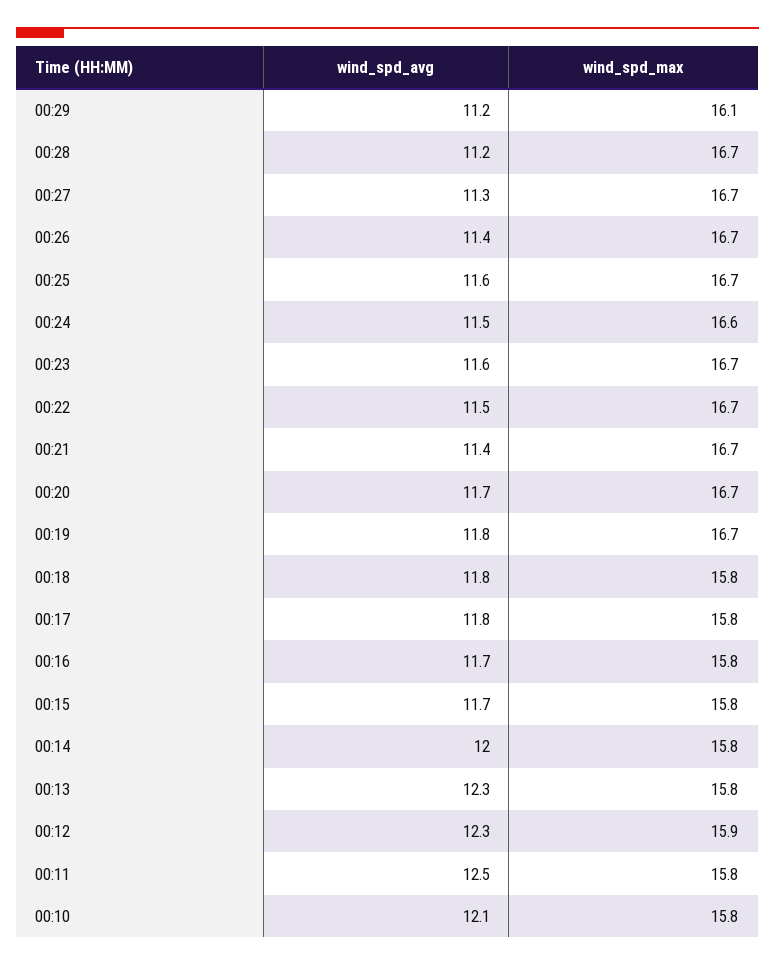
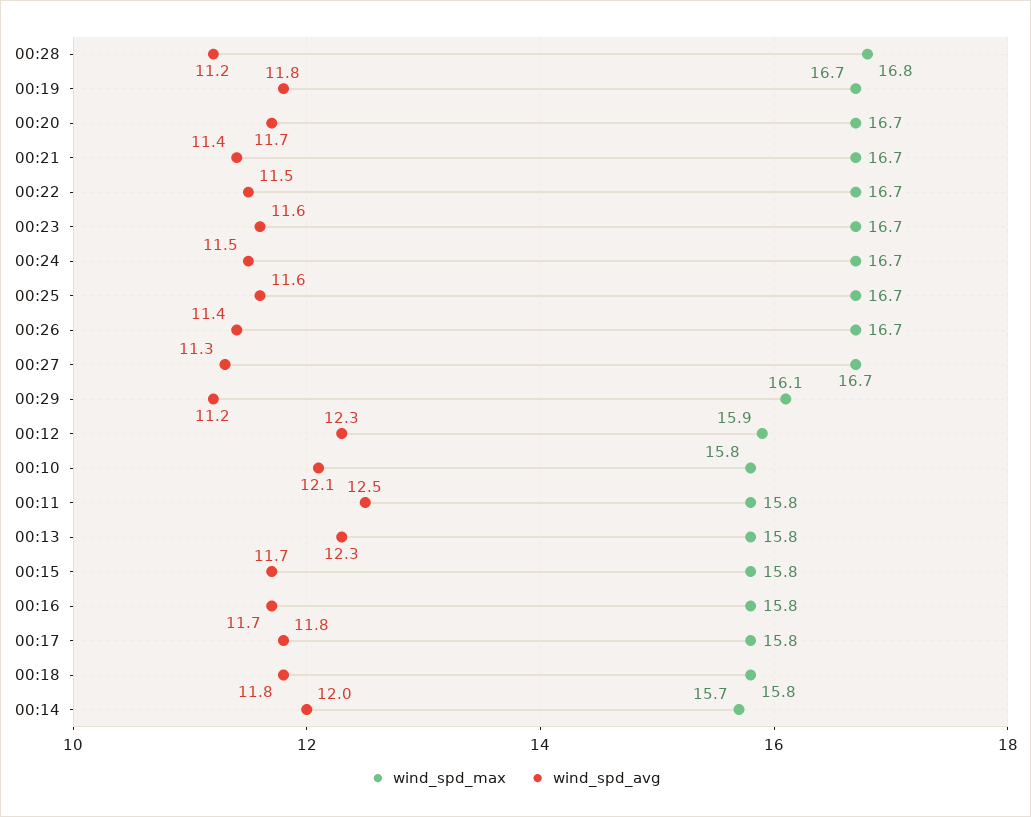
wind_spd_max, 00:28: 16.7 -> 16.8
wind_spd_max, 00:24: 16.6 -> 16.7
wind_spd_max, 00:14: 15.8 -> 15.7

